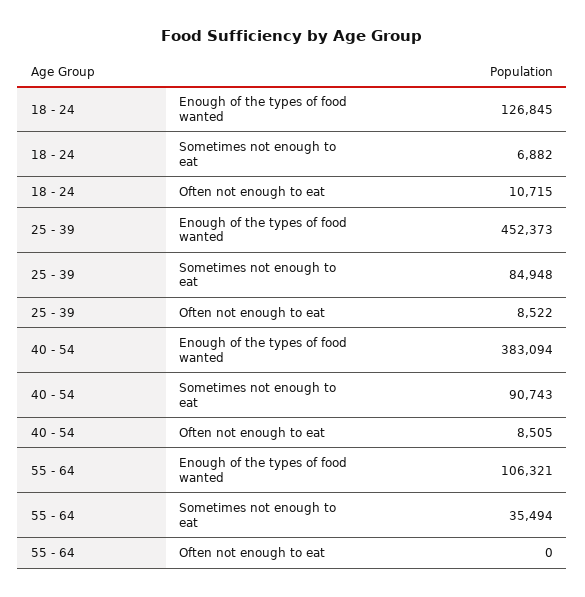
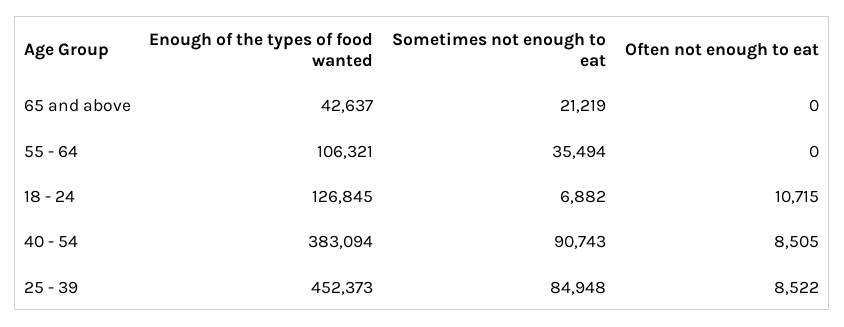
65 and above, Enough of the types of food wanted: none -> 42637
65 and above, Sometimes not enough to eat: none -> 21219
65 and above, Often not enough to eat: none -> 0

